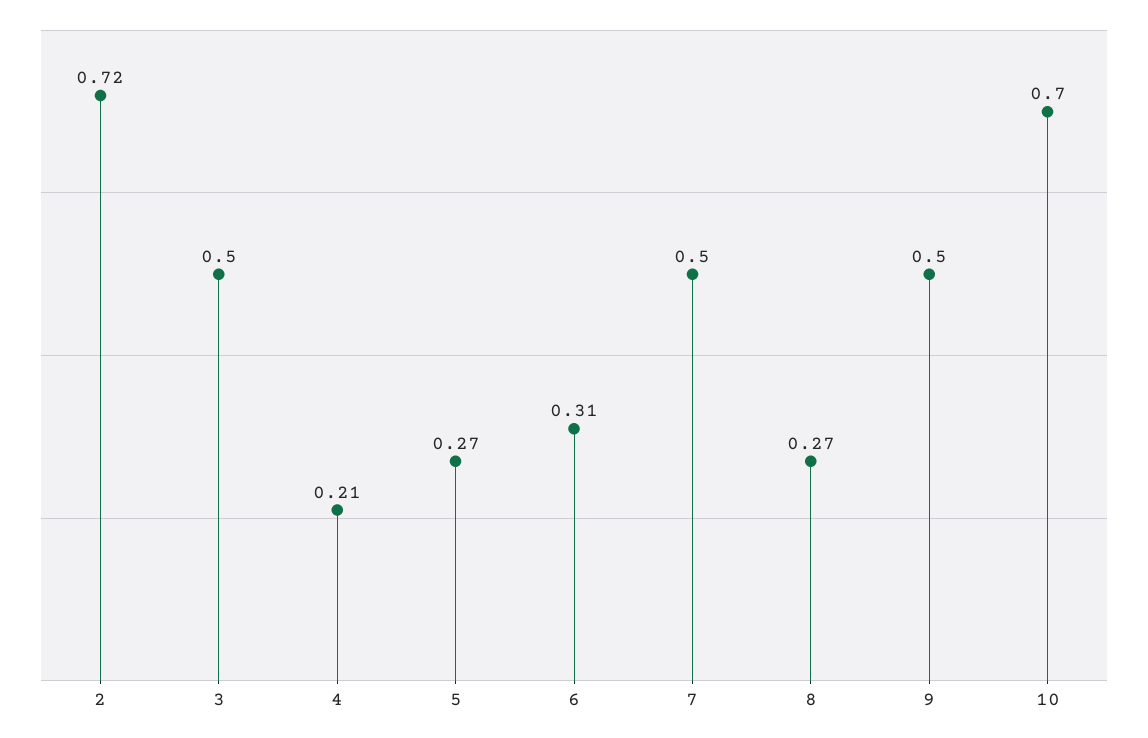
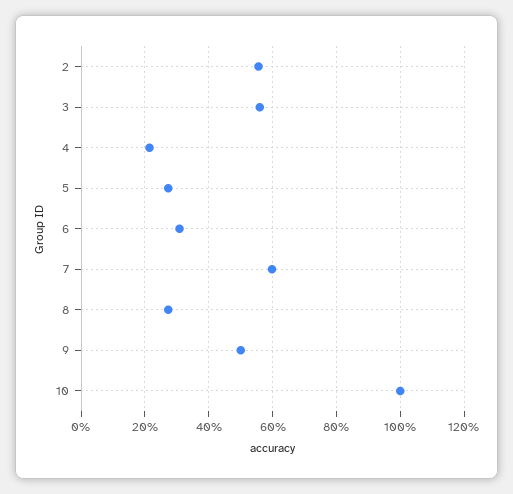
2: 0.72 -> 0.56
3: 0.5 -> 0.56
7: 0.5 -> 0.6
10: 0.7 -> 1

